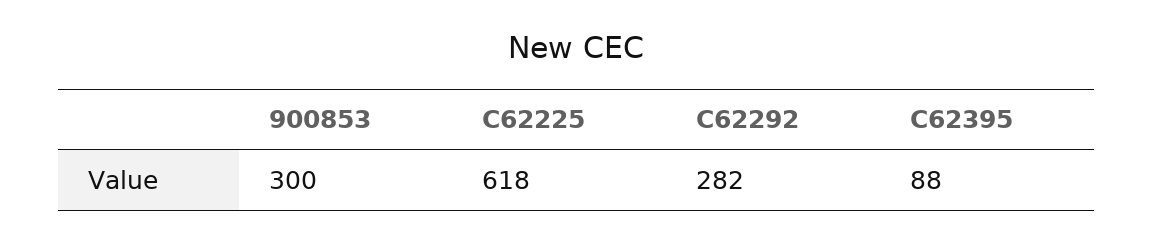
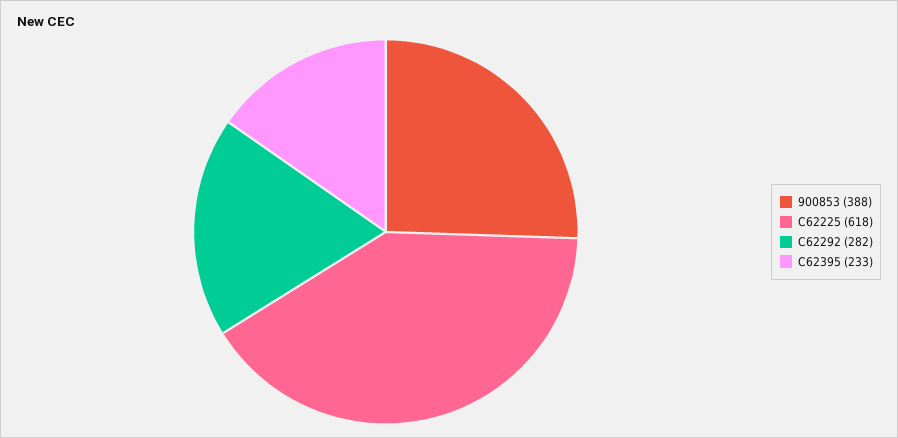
900853: 300 -> 388
C62395: 88 -> 233

